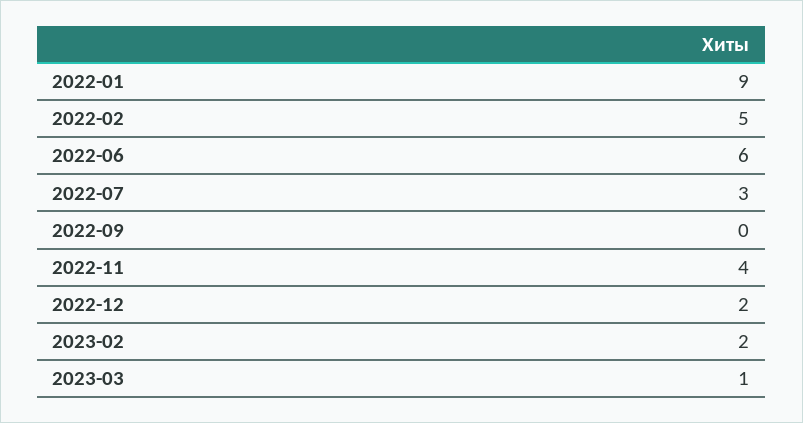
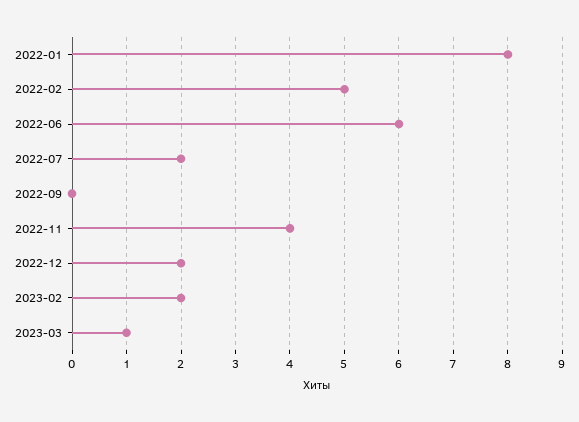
2022-01: 9 -> 8
2022-07: 3 -> 2

